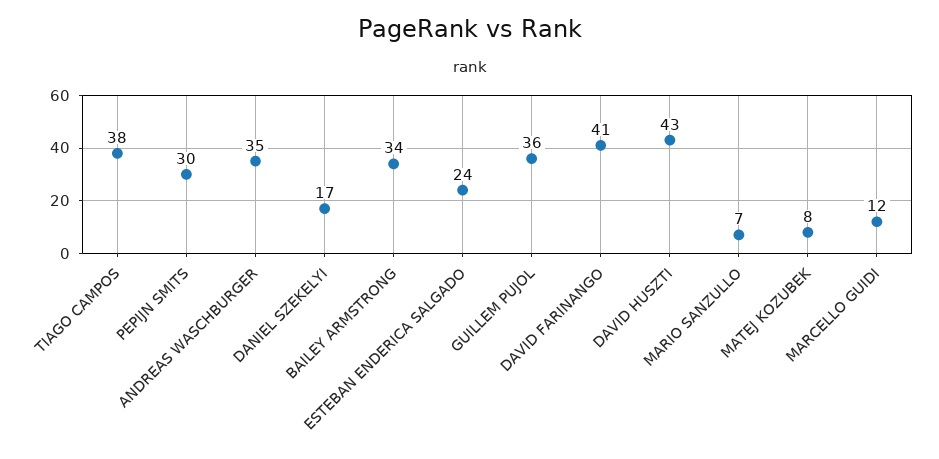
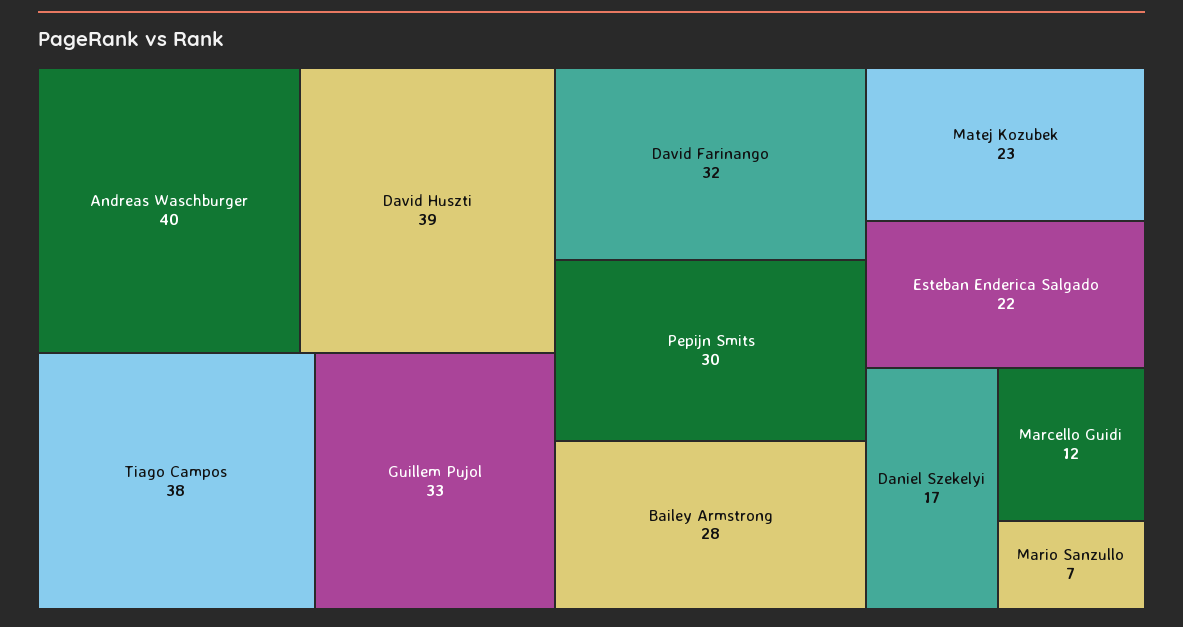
ANDREAS WASCHBURGER: 35 -> 40
BAILEY ARMSTRONG: 34 -> 28
ESTEBAN ENDERICA SALGADO: 24 -> 22
GUILLEM PUJOL: 36 -> 33
DAVID FARINANGO: 41 -> 32
DAVID HUSZTI: 43 -> 39
MATEJ KOZUBEK: 8 -> 23

